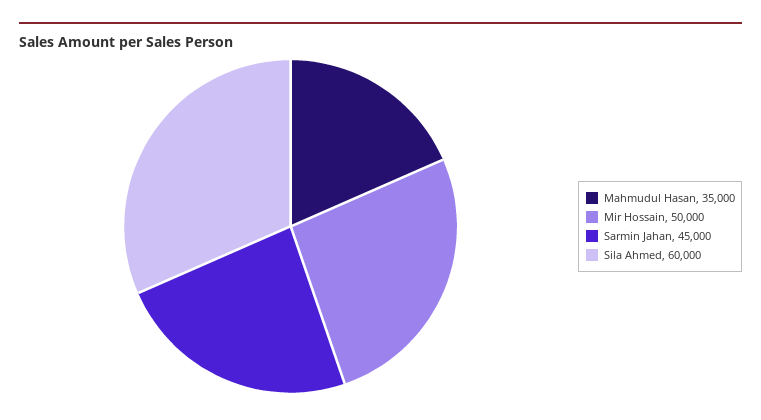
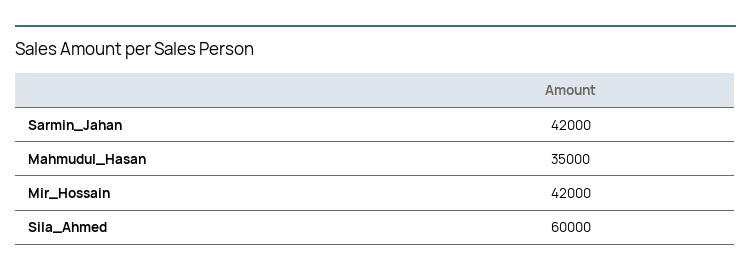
Mir Hossain: 50000 -> 42000
Sarmin Jahan: 45000 -> 42000

